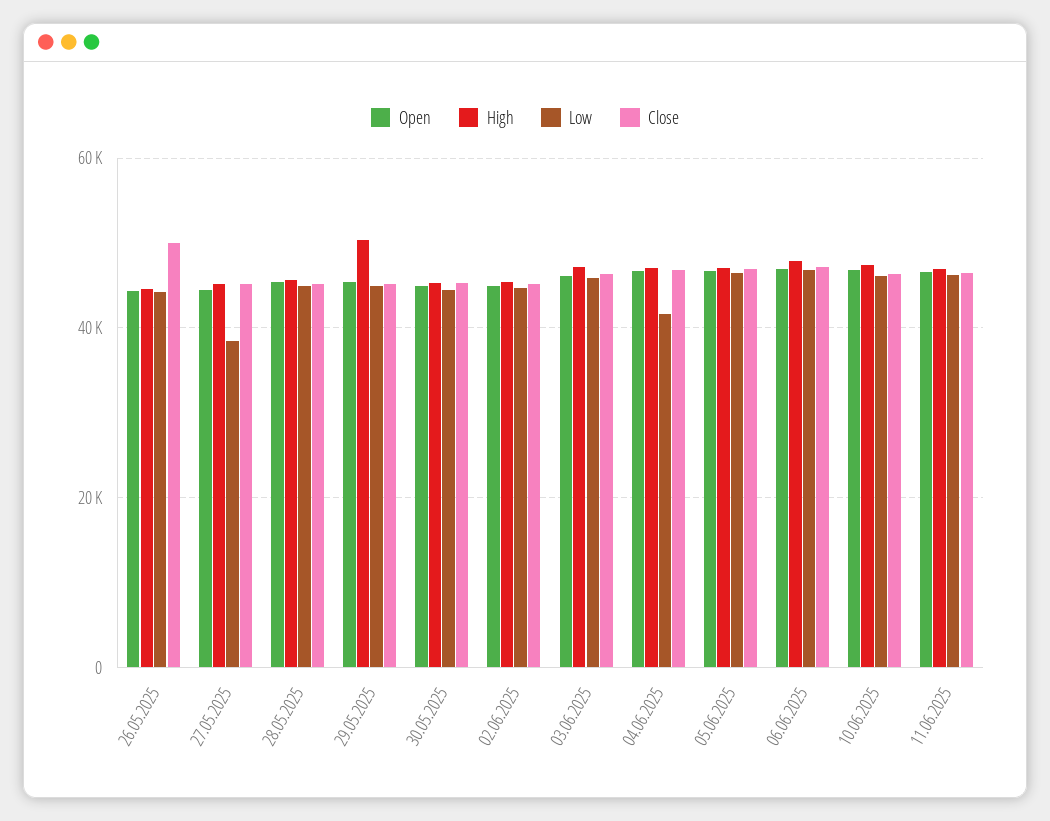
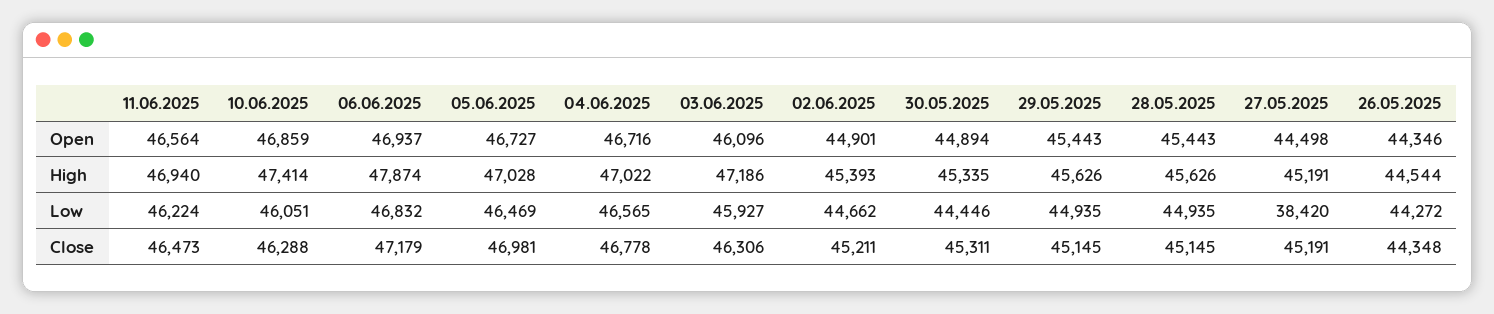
Close, 26.05.2025: 50000 -> 44348
High, 29.05.2025: 50000 -> 45626
Low, 04.06.2025: 42000 -> 46565

